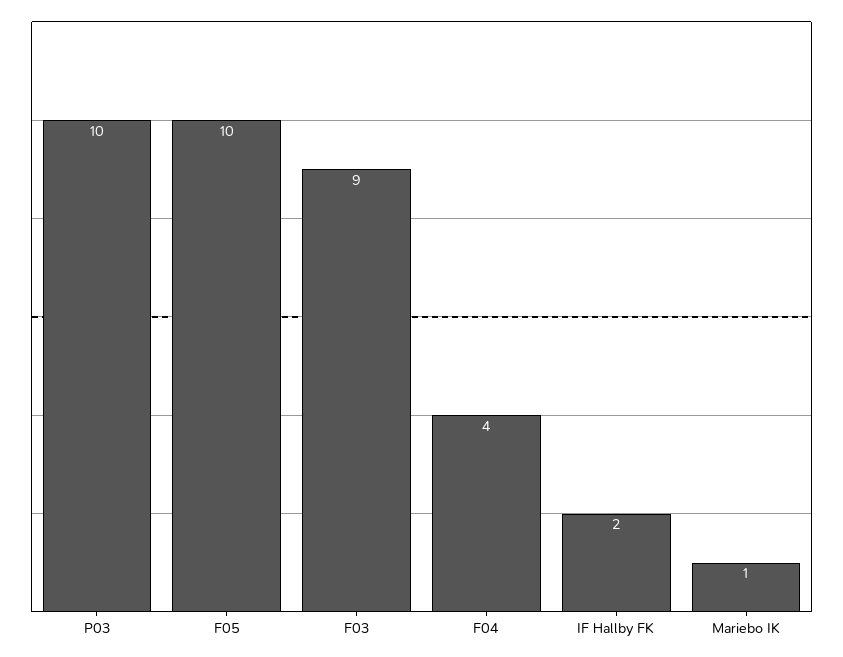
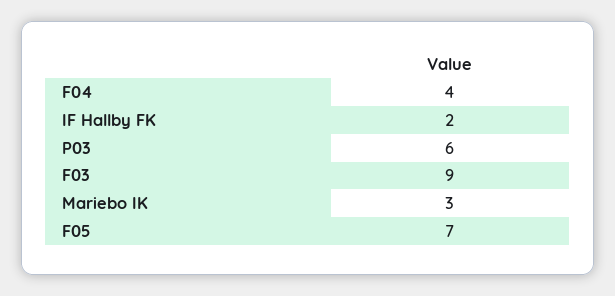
P03: 10 -> 6
F05: 10 -> 7
Mariebo IK: 1 -> 3

